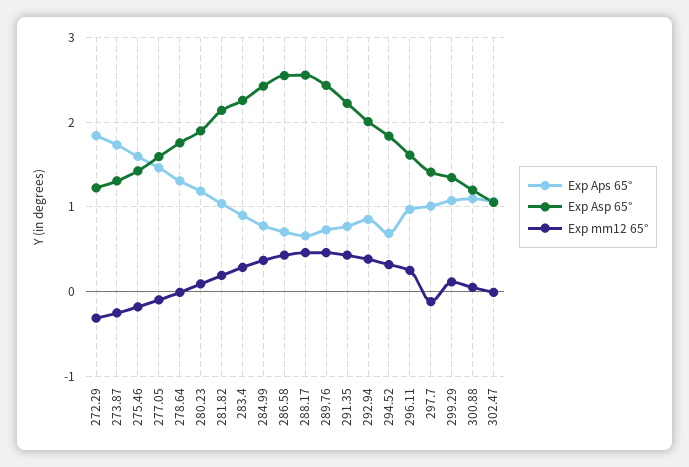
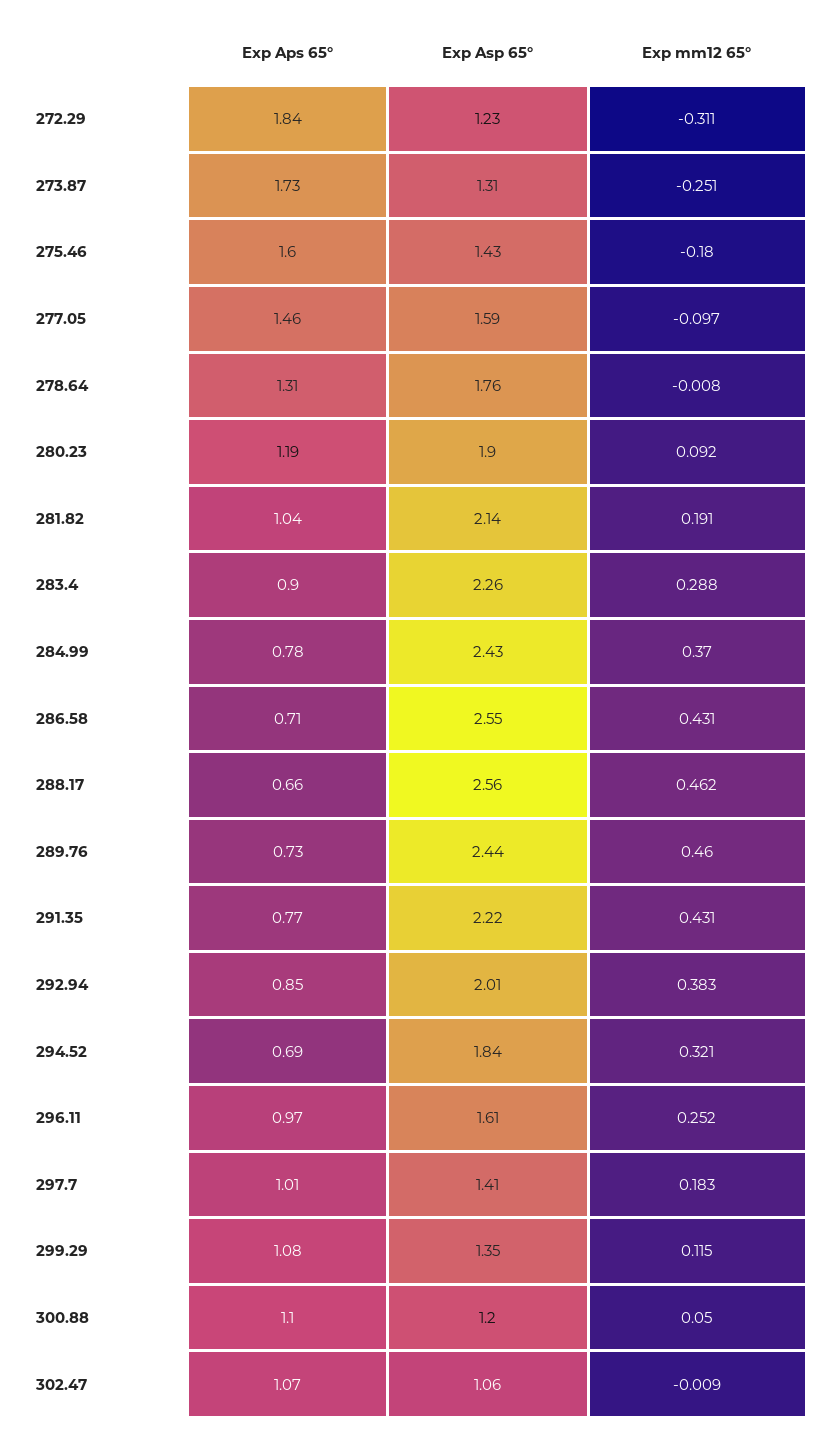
Exp mm12 65°, 297.7: -0.1 -> 0.183

